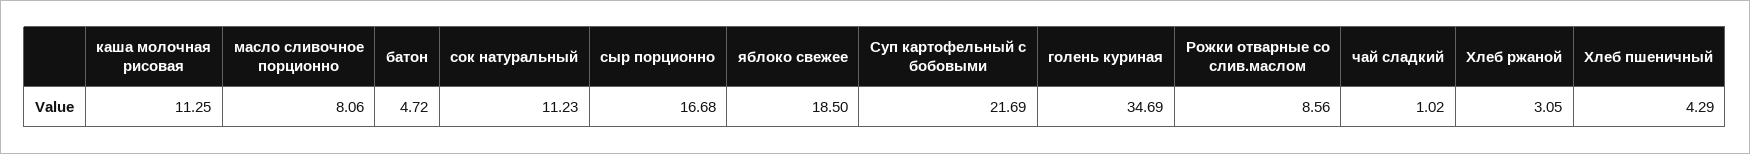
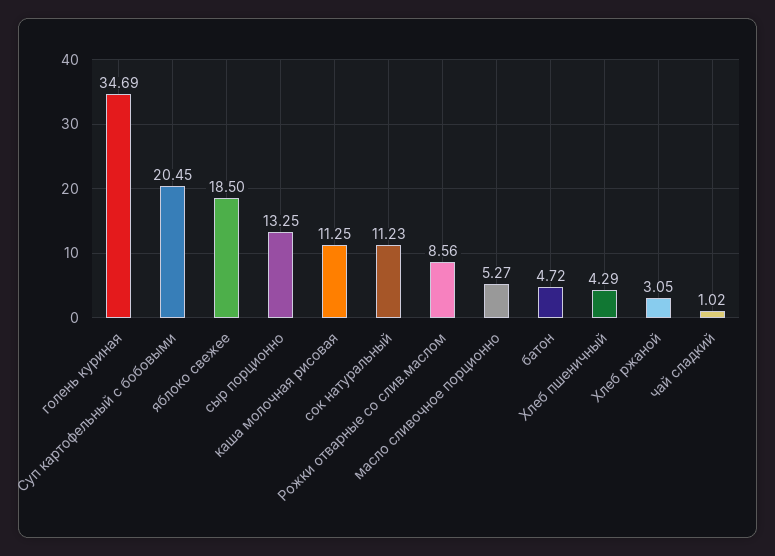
масло сливочное порционно: 8.06 -> 5.27
сыр порционно: 16.68 -> 13.25
Суп картофельный с бобовыми: 21.69 -> 20.45

